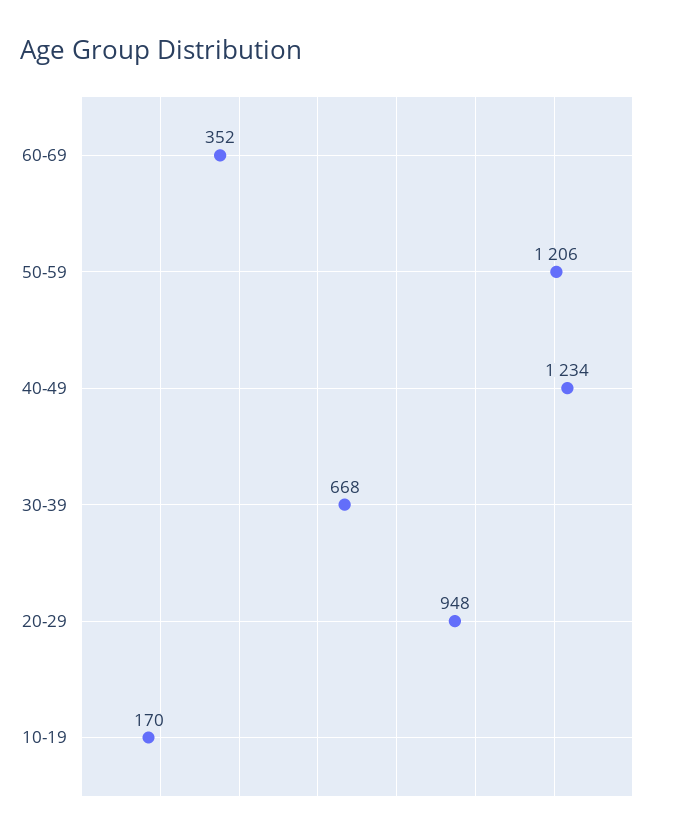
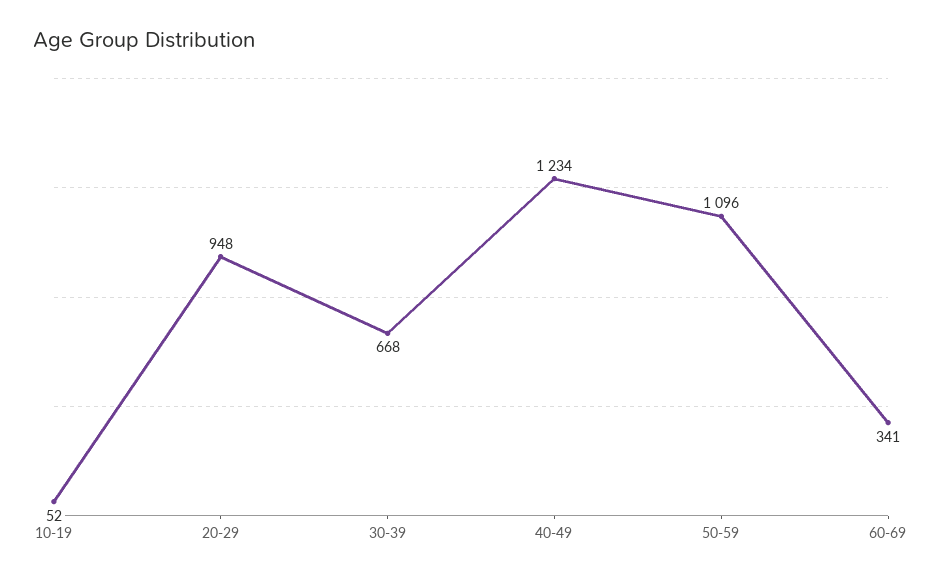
60-69: 352 -> 341
50-59: 1206 -> 1096
10-19: 170 -> 52

